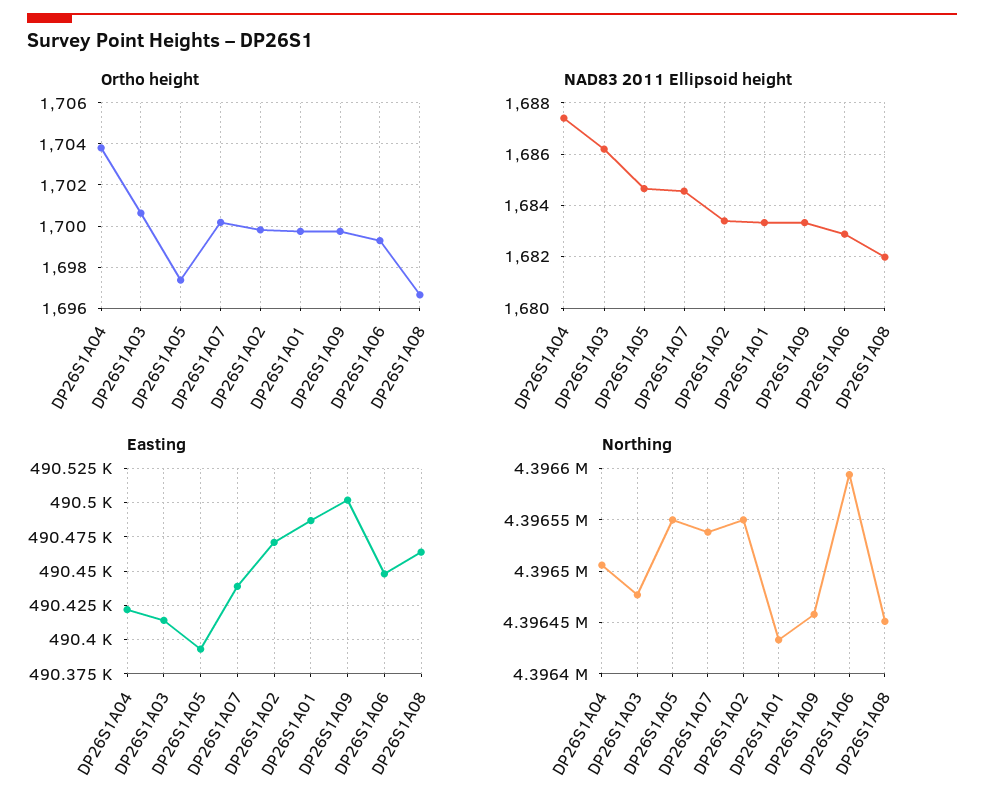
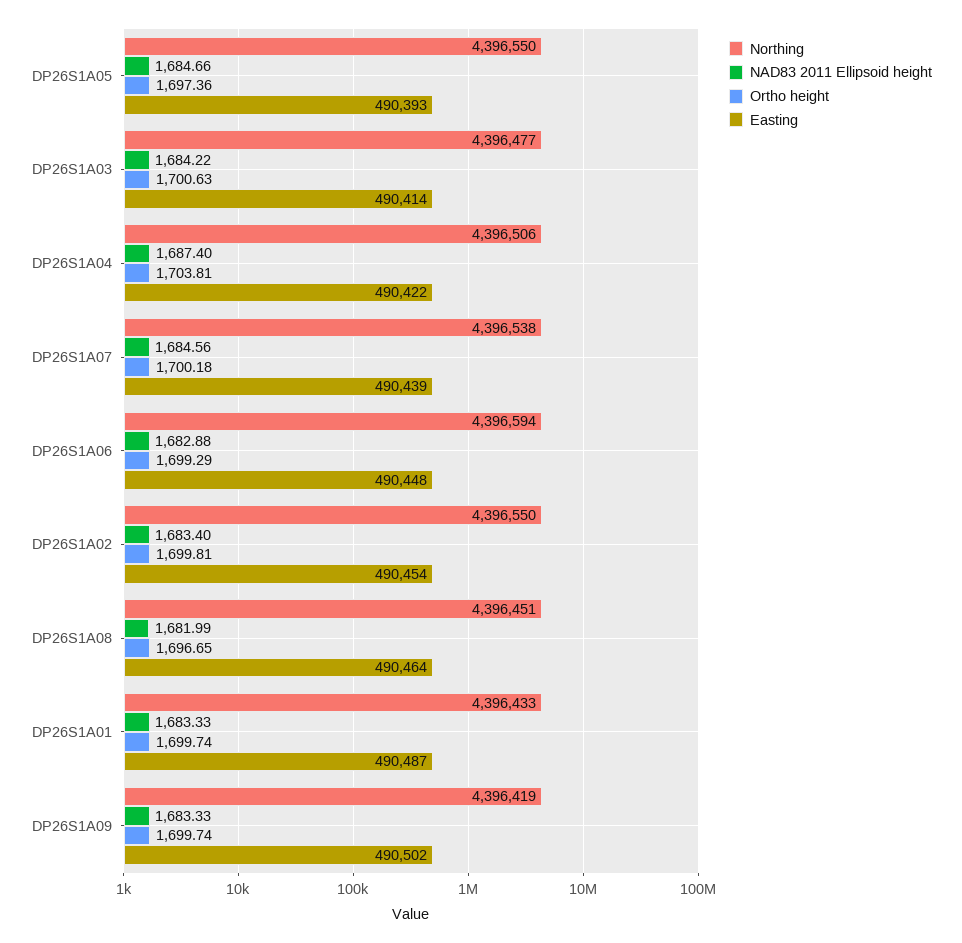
NAD83 2011 Ellipsoid height, DP26S1A03: 1686.25 -> 1684.22
Easting, DP26S1A02: 490470 -> 490454
Northing, DP26S1A09: 4396460 -> 4396419

